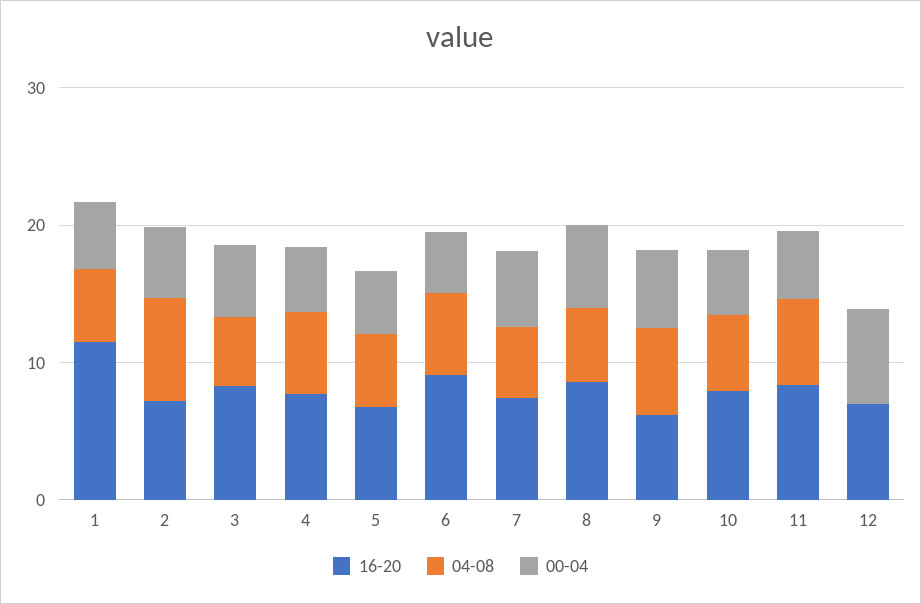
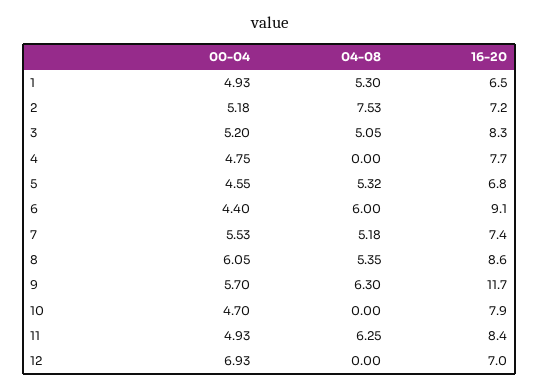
16-20, 1: 12 -> 6.5
04-08, 4: 6 -> 0
16-20, 9: 6 -> 11.7
04-08, 10: 6 -> 0

